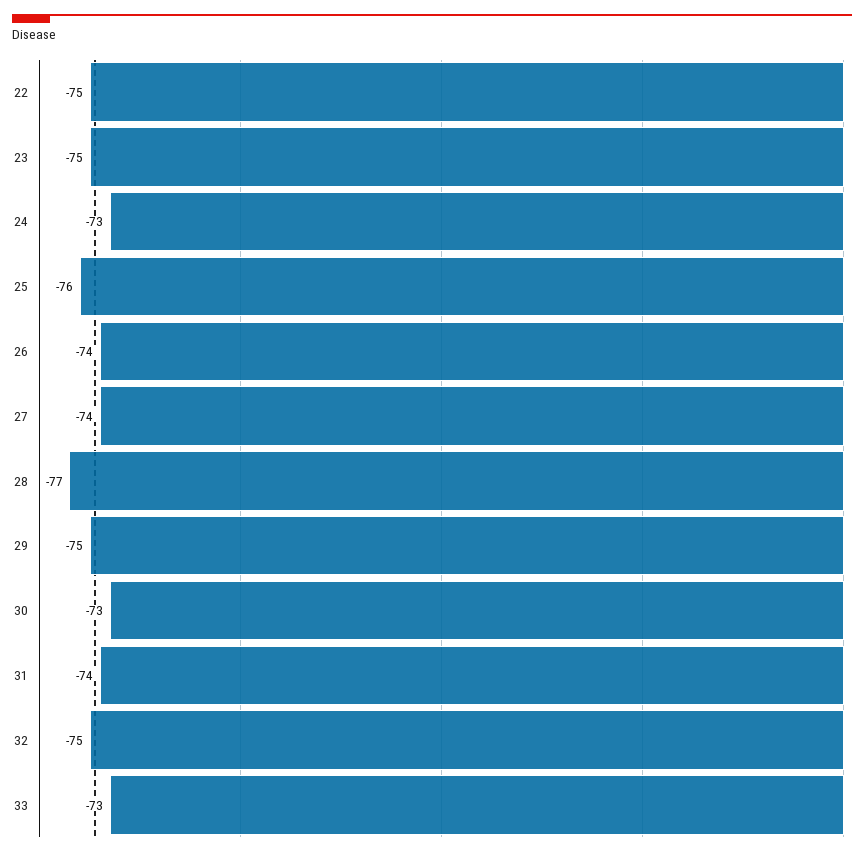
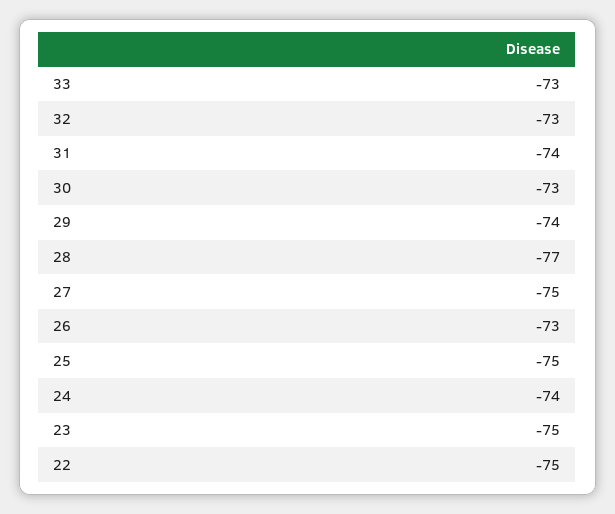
24: -73 -> -74
25: -76 -> -75
26: -74 -> -73
27: -74 -> -75
29: -75 -> -74
32: -75 -> -73

